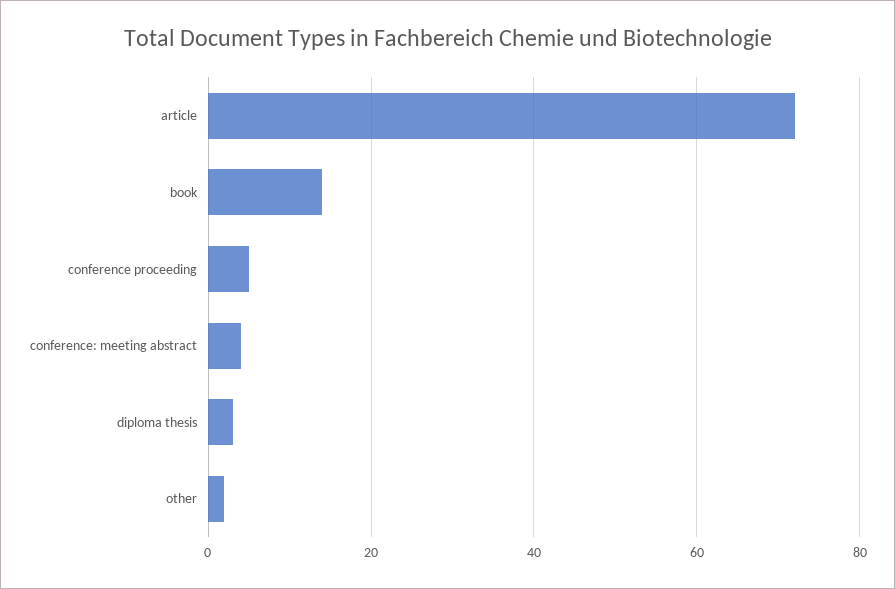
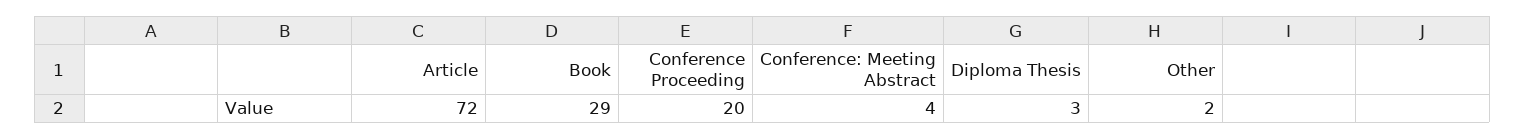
book: 15 -> 29
conference proceeding: 5 -> 20

